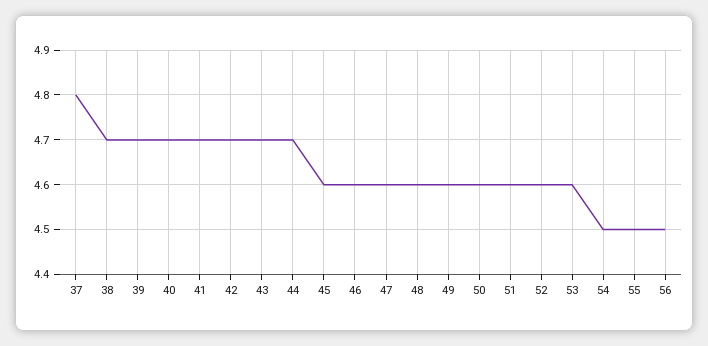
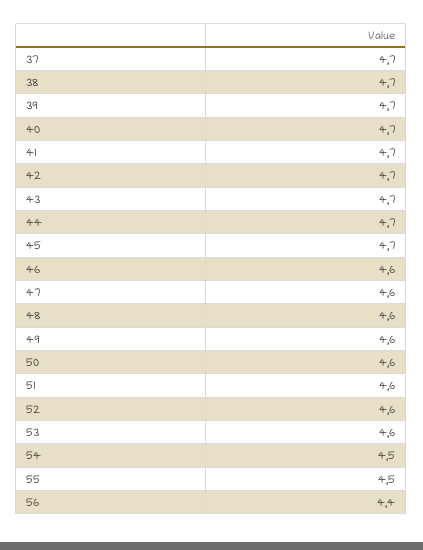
37: 4.8 -> 4.7
45: 4.6 -> 4.7
56: 4.5 -> 4.4

